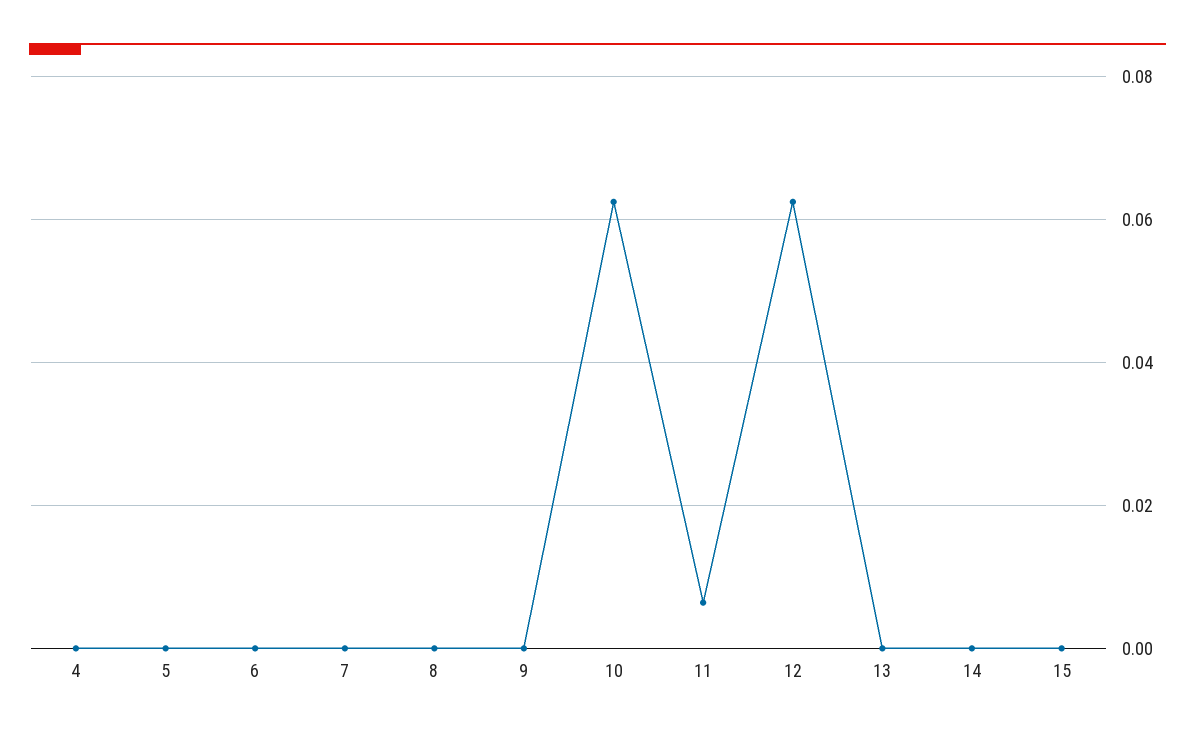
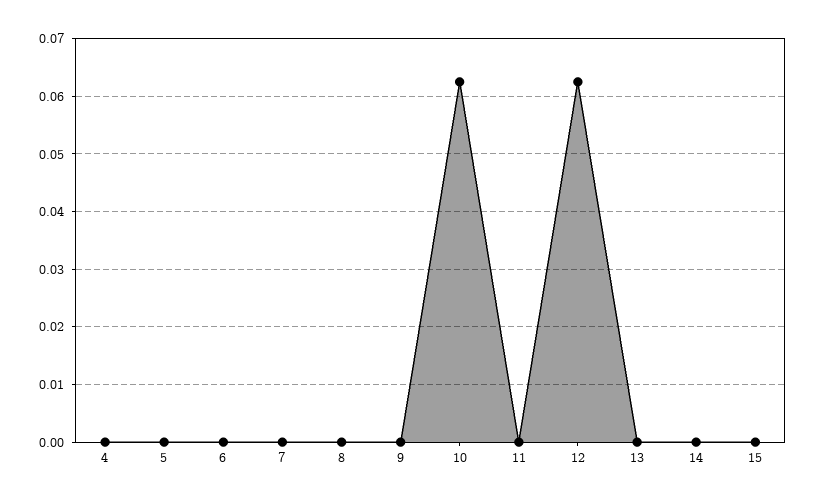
11: 0.006 -> 0

